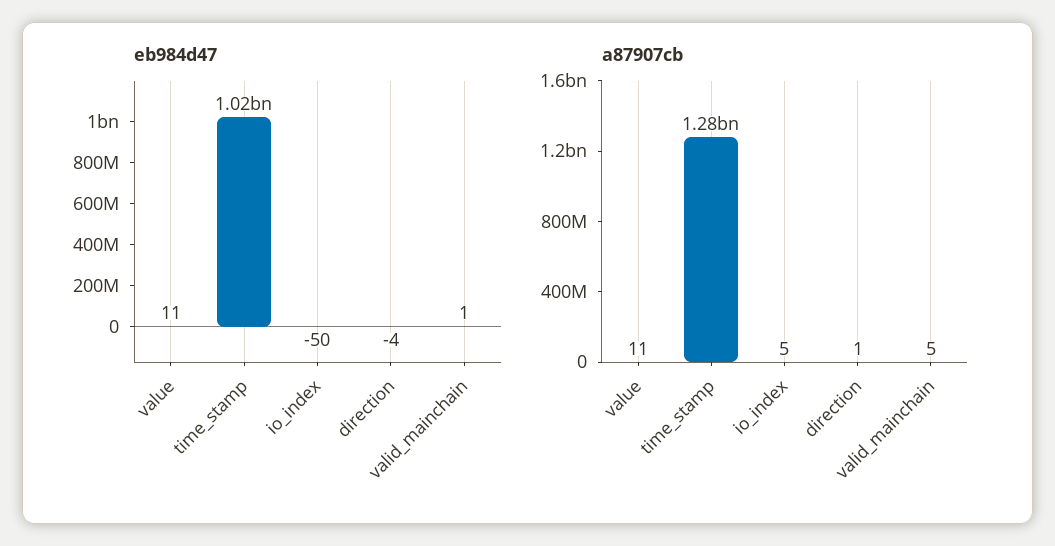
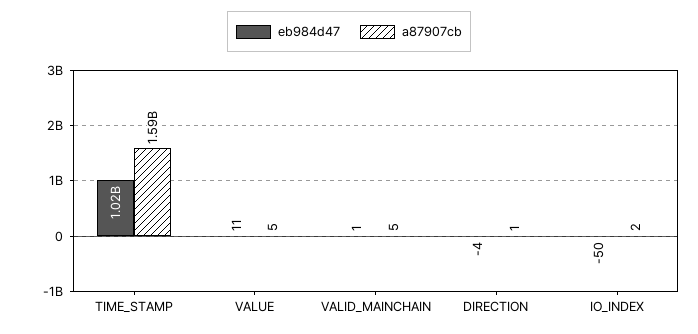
a87907cb, value: 11 -> 5
a87907cb, time_stamp: 1280000000 -> 1590000000
a87907cb, io_index: 5 -> 2

